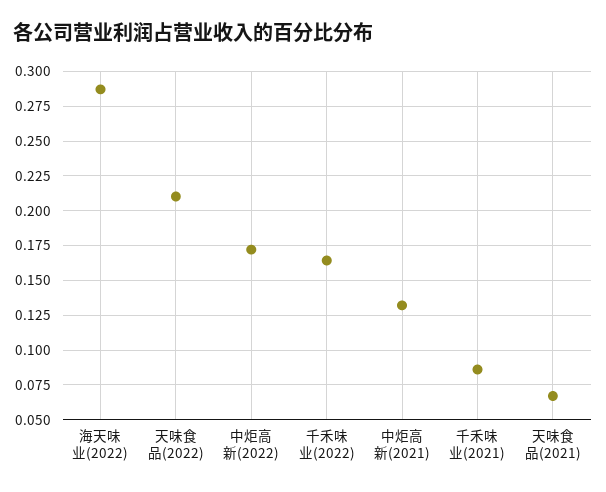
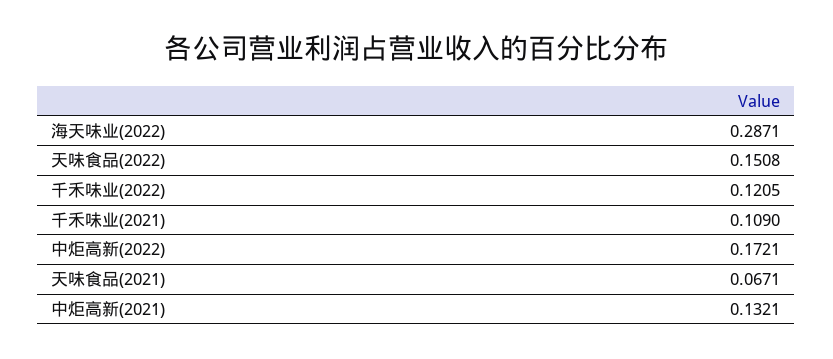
天味食品(2022): 0.21 -> 0.1508
千禾味业(2022): 0.165 -> 0.1205
千禾味业(2021): 0.085 -> 0.109

